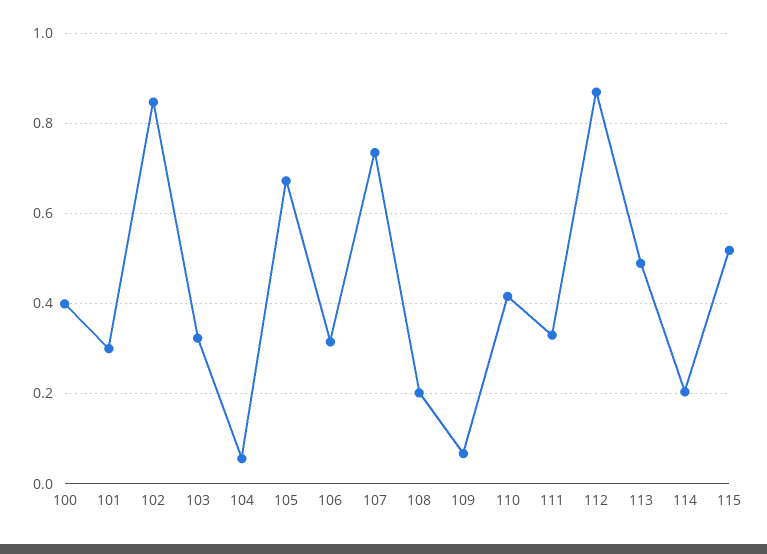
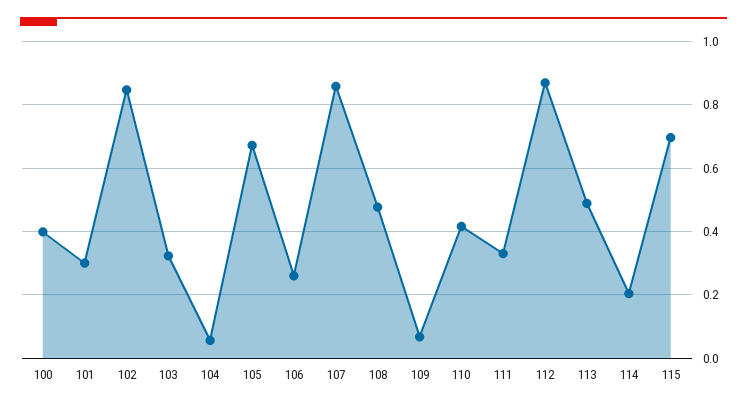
106: 0.32 -> 0.26
107: 0.74 -> 0.86
108: 0.2 -> 0.48
115: 0.52 -> 0.7

